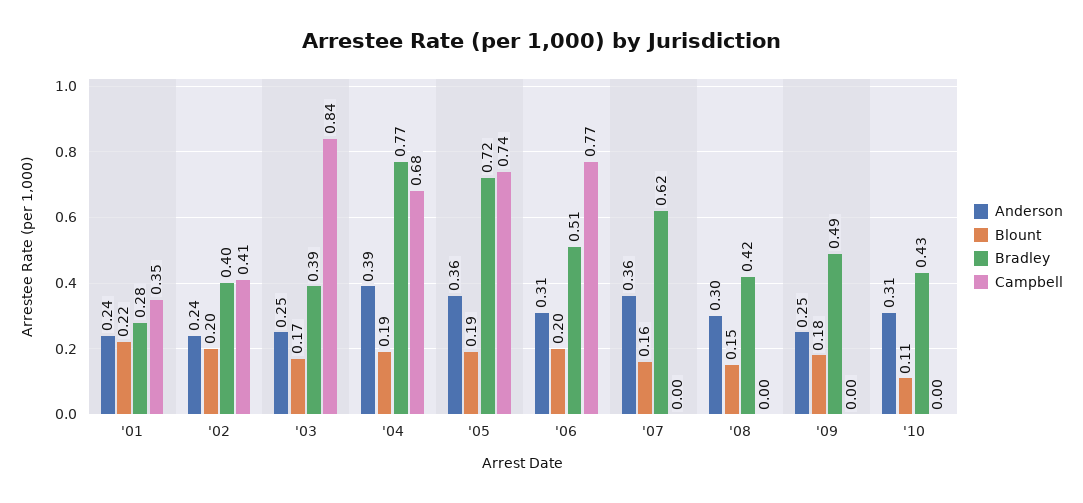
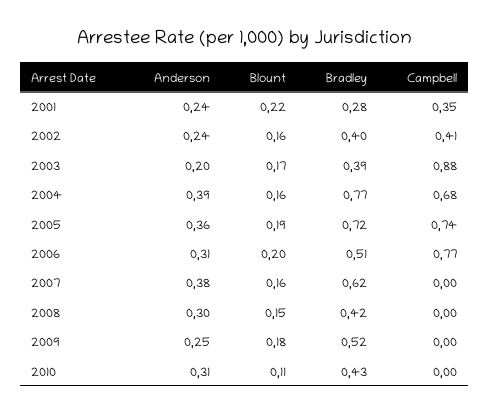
Blount, '02: 0.2 -> 0.16
Anderson, '03: 0.25 -> 0.2
Campbell, '03: 0.84 -> 0.88
Blount, '04: 0.19 -> 0.16
Anderson, '07: 0.36 -> 0.38
Bradley, '09: 0.49 -> 0.52

